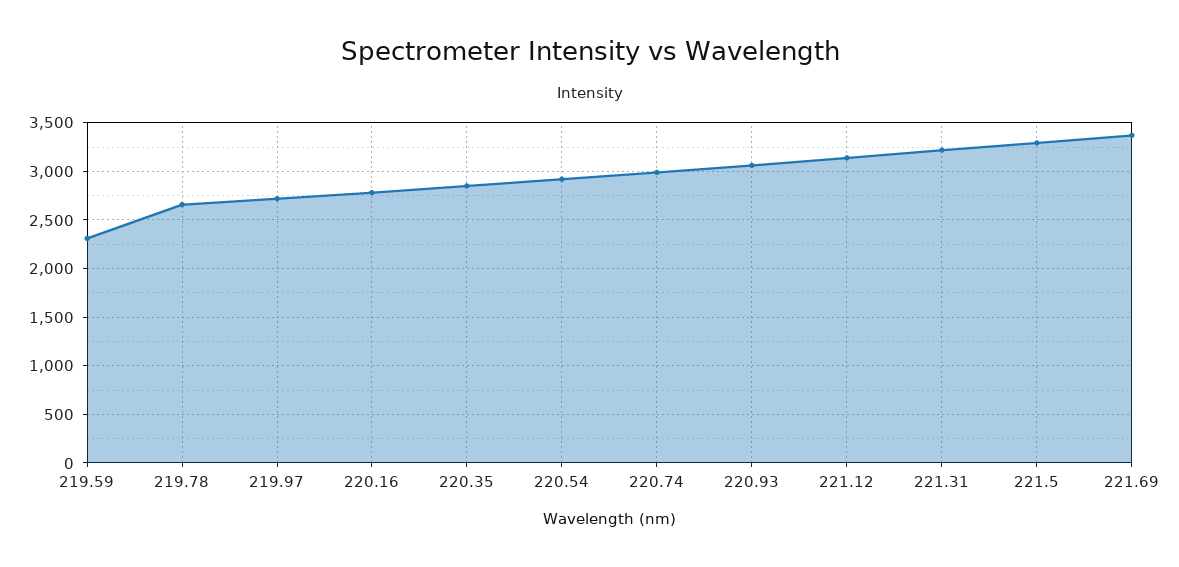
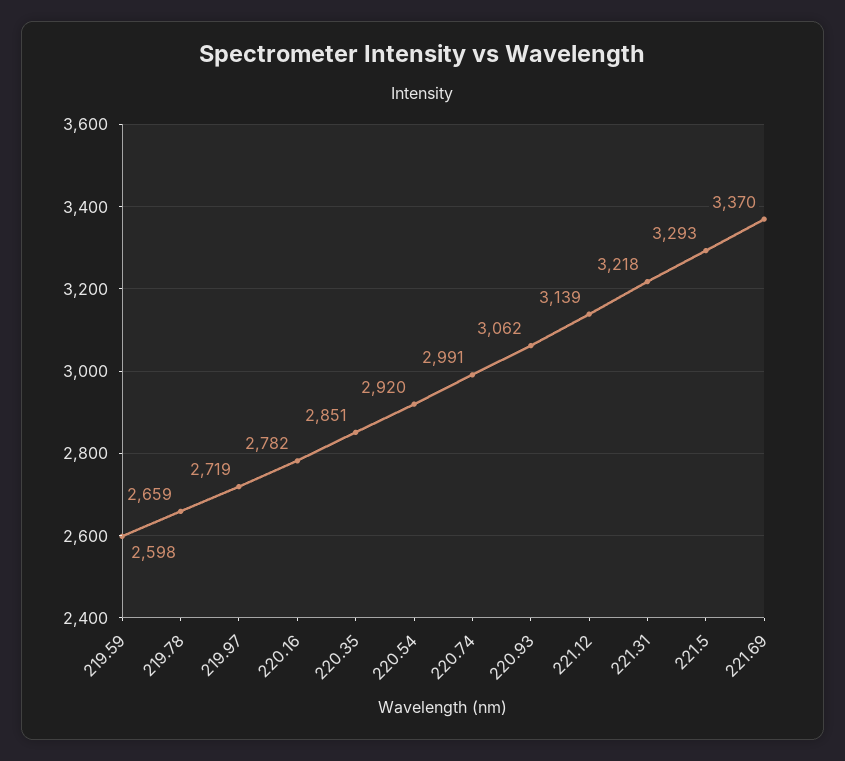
219.59: 2300 -> 2598

